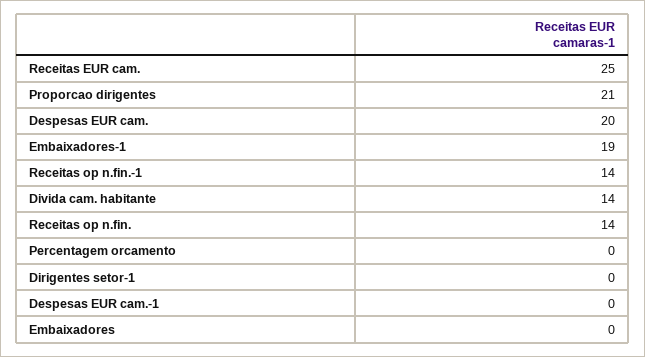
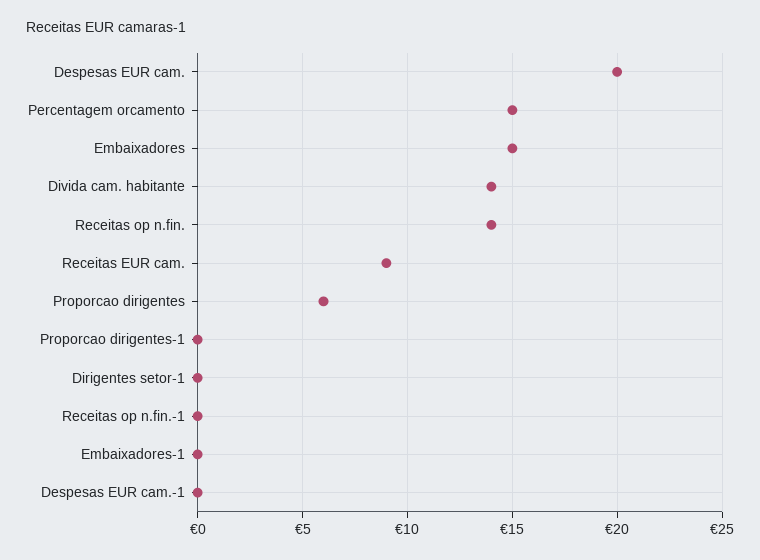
Receitas EUR cam.: 25 -> 9
Proporcao dirigentes: 21 -> 6
Embaixadores-1: 19 -> 0
Receitas op n.fin.-1: 14 -> 0
Percentagem orcamento: 0 -> 15
Embaixadores: 0 -> 15
Proporcao dirigentes-1: none -> 0

